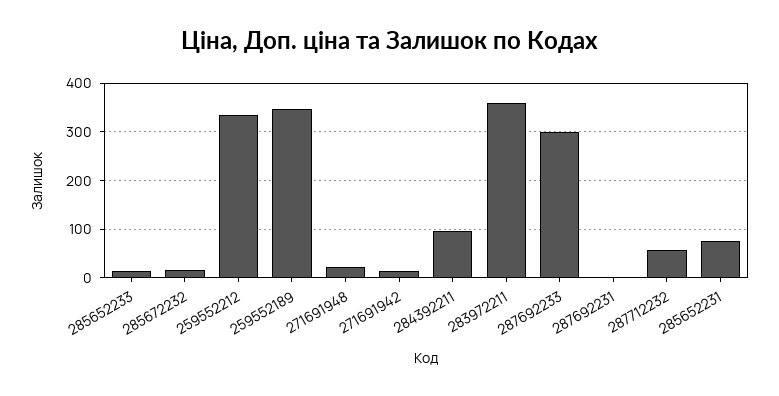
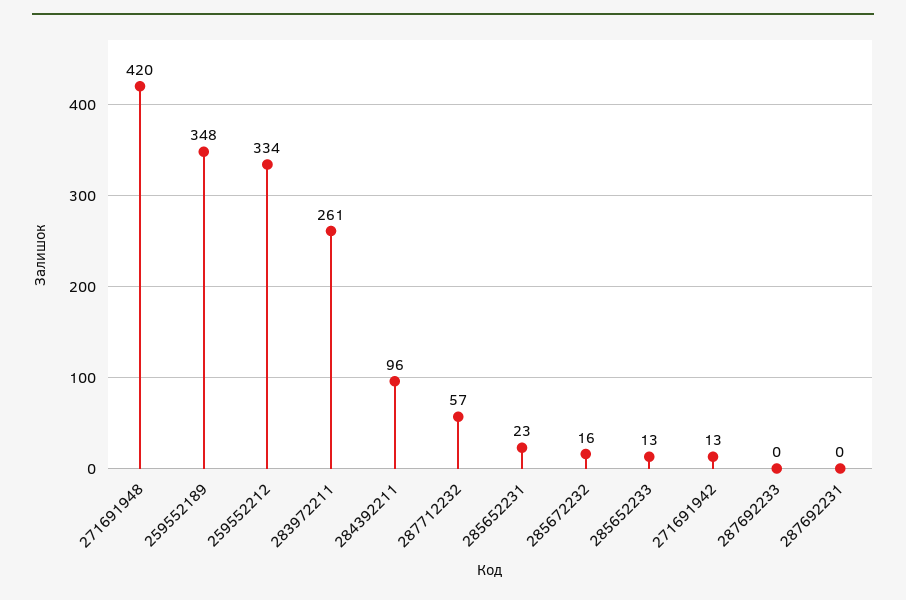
271691948: 20 -> 420
283972211: 360 -> 261
287692233: 300 -> 0
285652231: 80 -> 23

